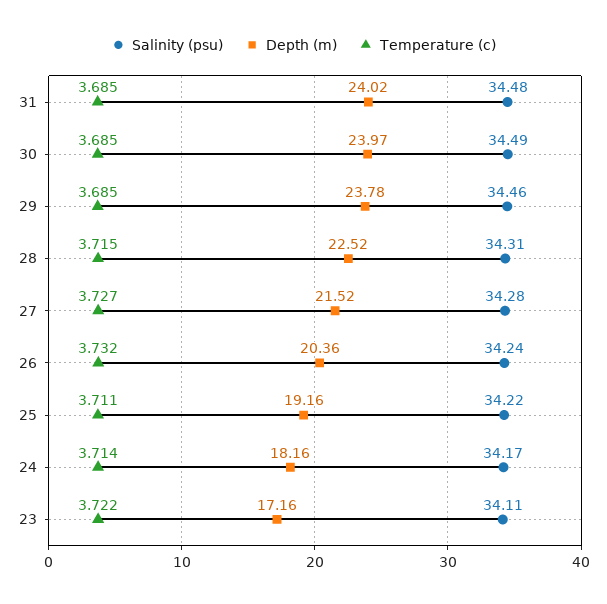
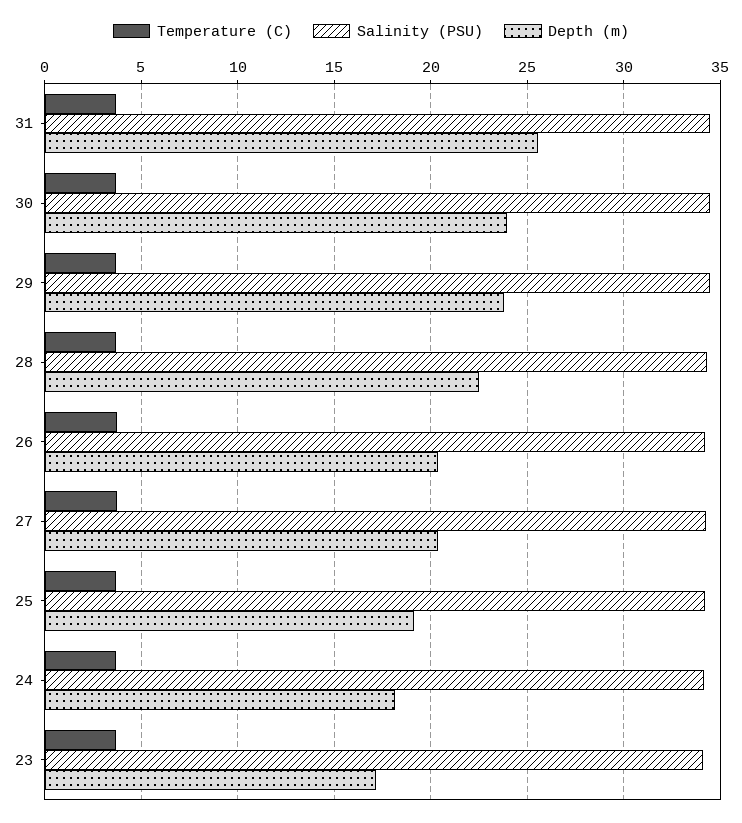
Depth (m), 31: 24.02 -> 25.5
Depth (m), 27: 21.52 -> 20.5

